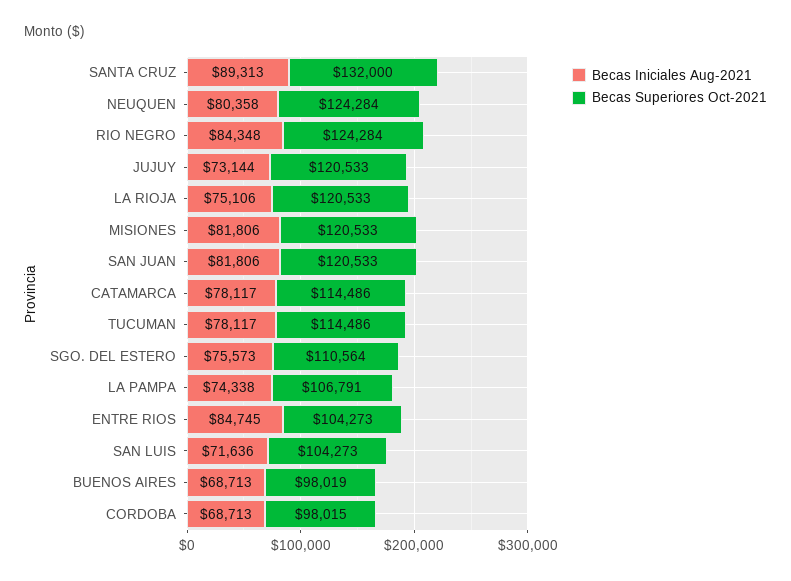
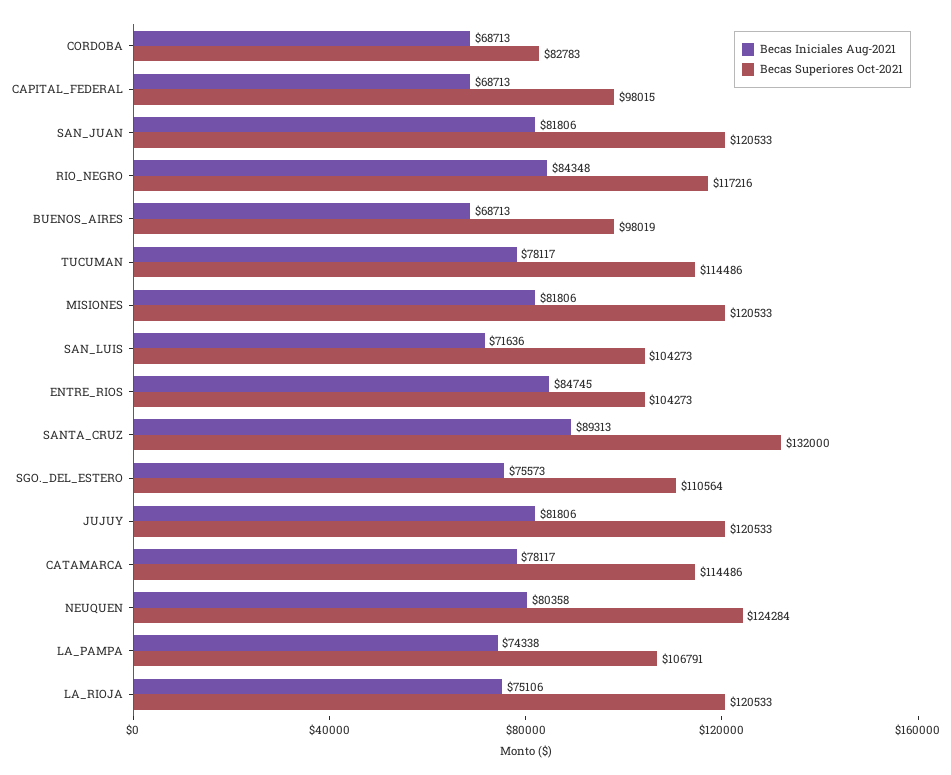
Becas Superiores Oct-2021, RIO NEGRO: 124284 -> 117216
Becas Iniciales Aug-2021, JUJUY: 73144 -> 81806
Becas Superiores Oct-2021, CORDOBA: 98015 -> 82783
Becas Iniciales Aug-2021, CAPITAL_FEDERAL: none -> 68713
Becas Superiores Oct-2021, CAPITAL_FEDERAL: none -> 98015

